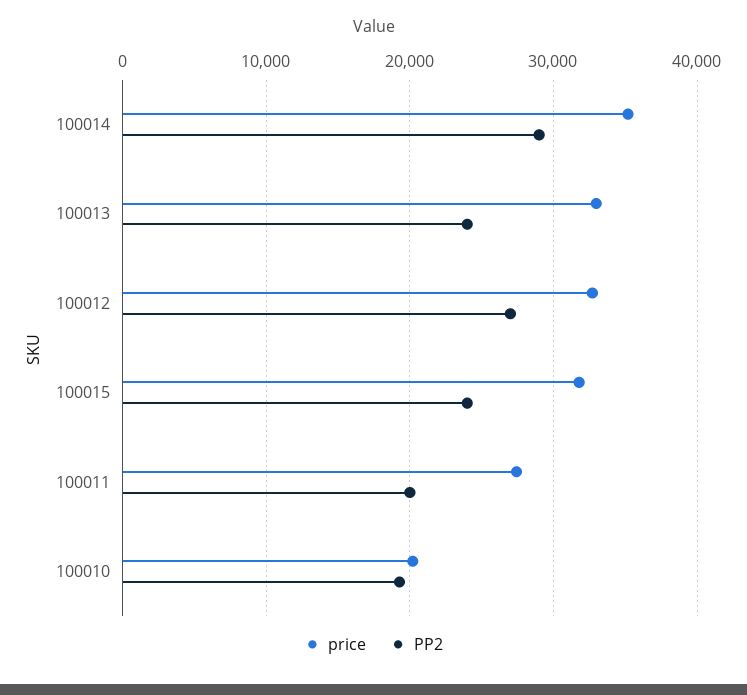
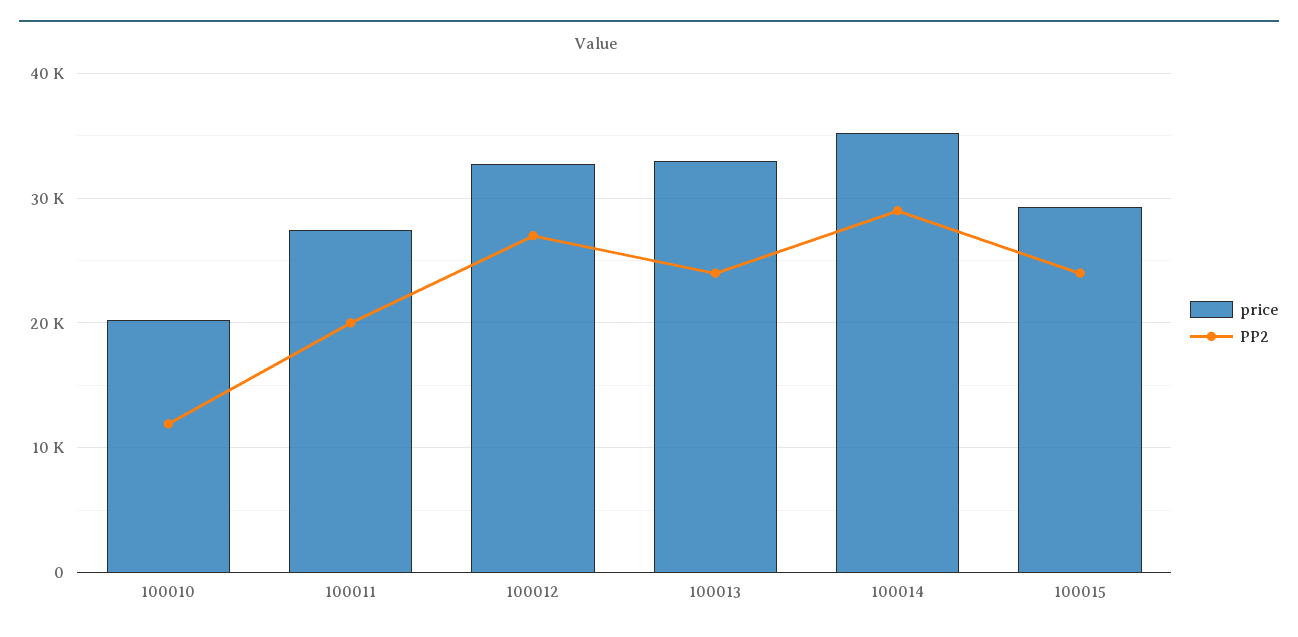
price, 100015: 32000 -> 29000
PP2, 100010: 19000 -> 12000

